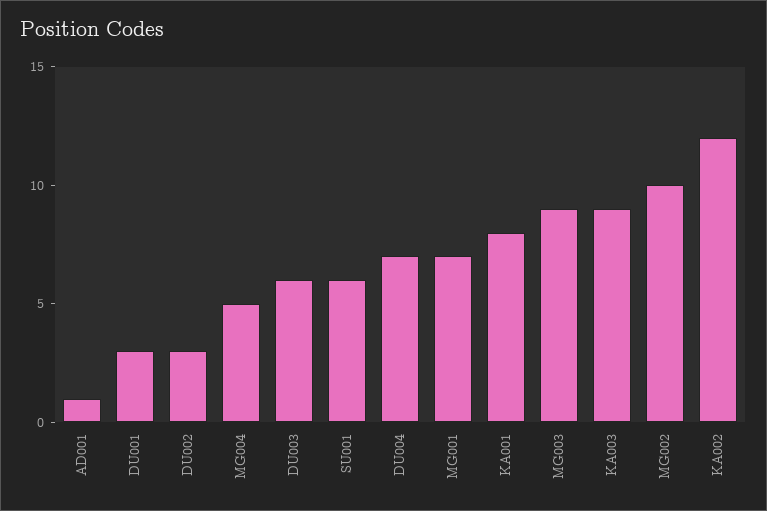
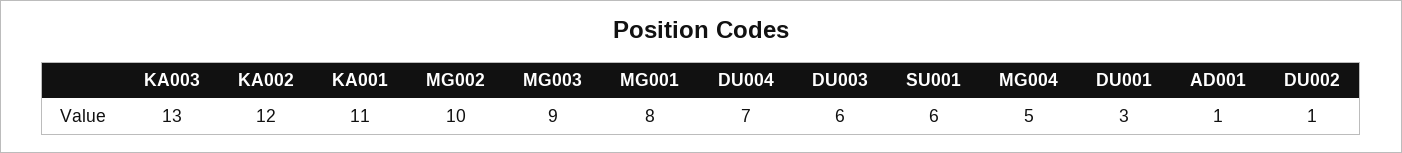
DU002: 3 -> 1
MG001: 7 -> 8
KA001: 8 -> 11
KA003: 9 -> 13

